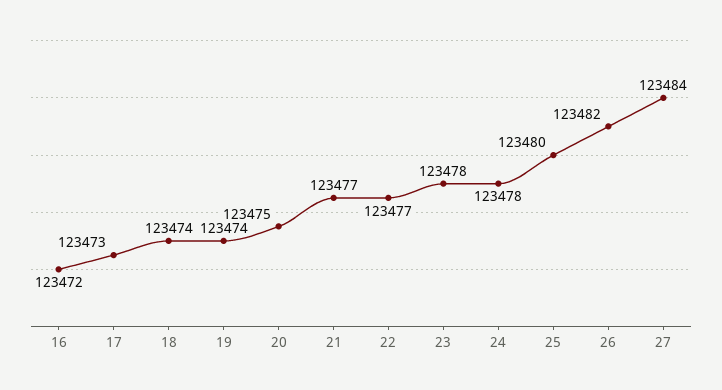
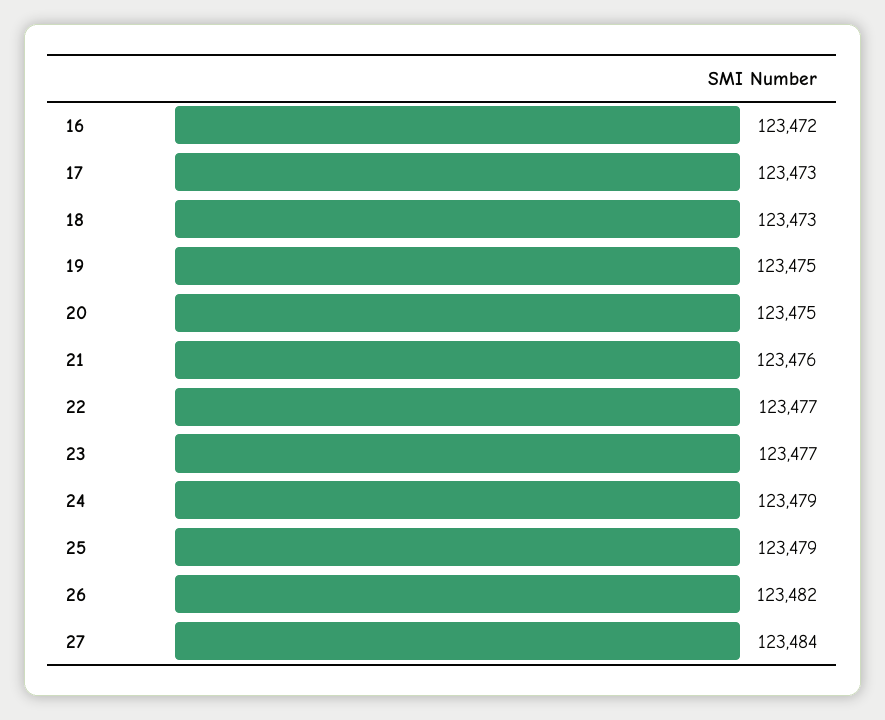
18: 123474 -> 123473
19: 123474 -> 123475
21: 123477 -> 123476
23: 123478 -> 123477
24: 123478 -> 123479
25: 123480 -> 123479

